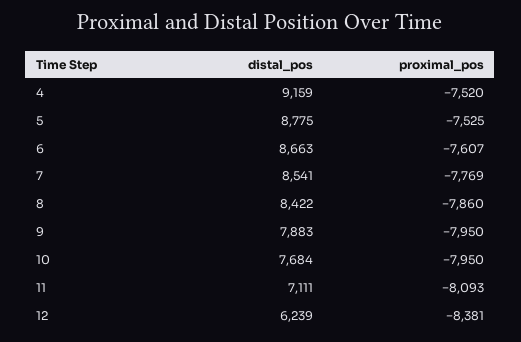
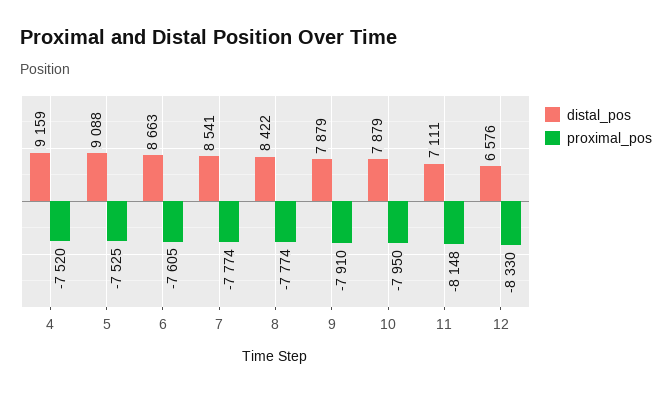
distal_pos, 5: 8775 -> 9088
proximal_pos, 6: -7607 -> -7605
proximal_pos, 7: -7769 -> -7774
proximal_pos, 8: -7860 -> -7774
distal_pos, 9: 7883 -> 7879
proximal_pos, 9: -7950 -> -7910
distal_pos, 10: 7684 -> 7879
proximal_pos, 11: -8093 -> -8148
distal_pos, 12: 6239 -> 6576
proximal_pos, 12: -8381 -> -8330

